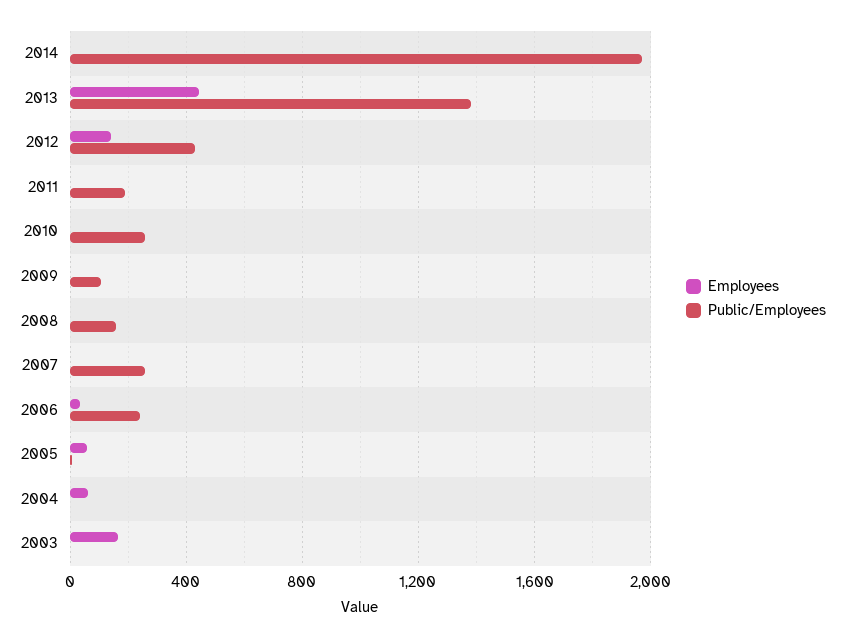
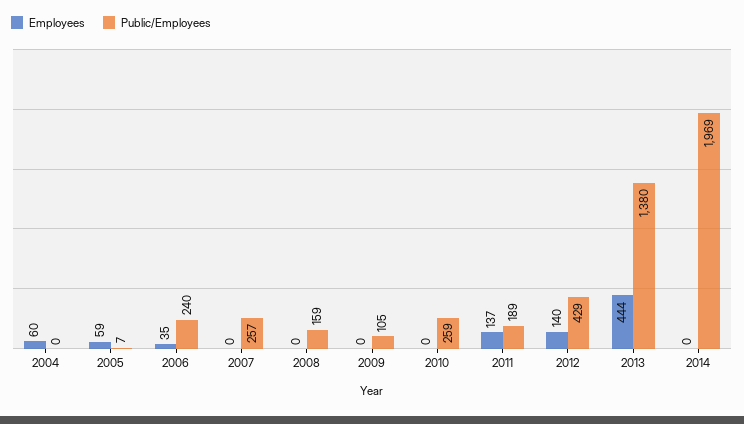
Employees, 2011: 0 -> 137
Employees, 2003: 150 -> none
Public/Employees, 2003: 0 -> none

